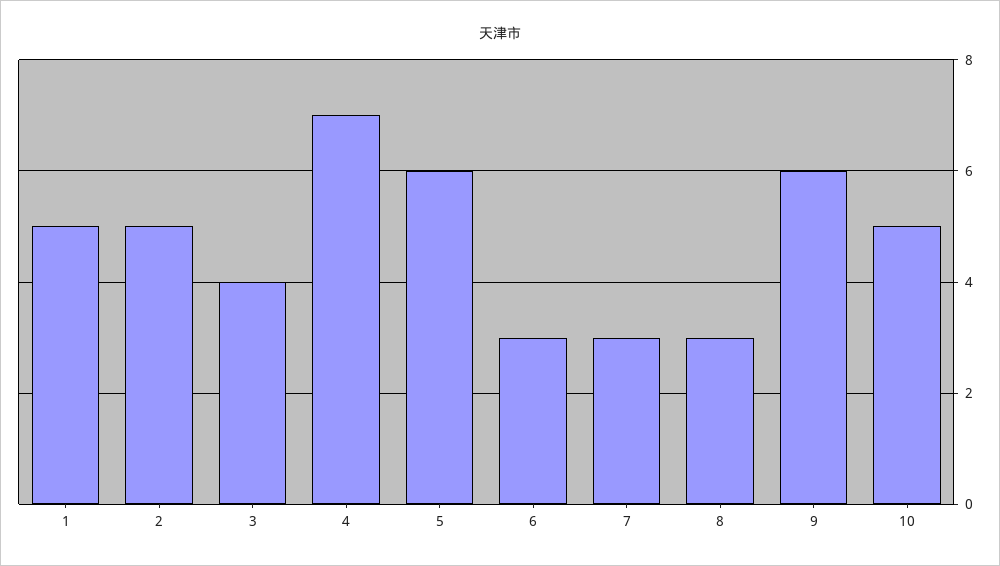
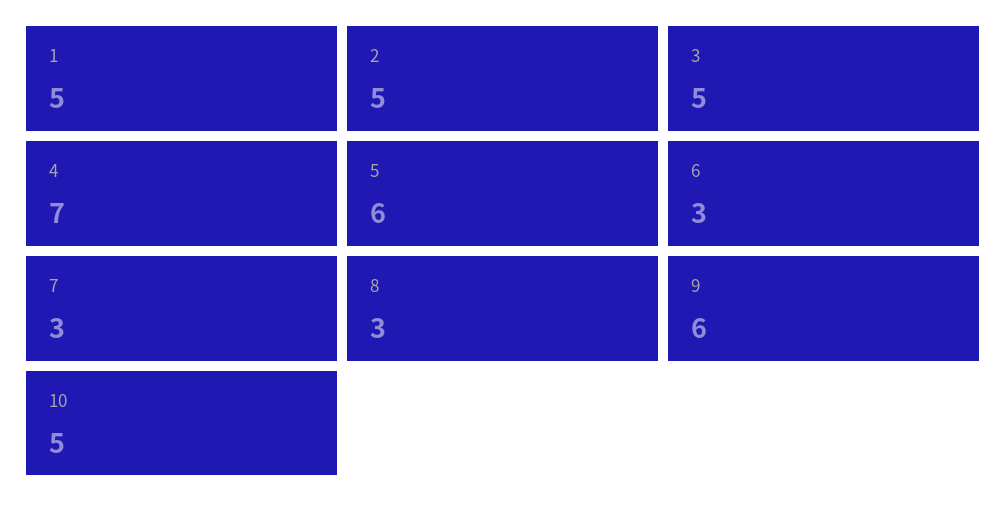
3: 4 -> 5

